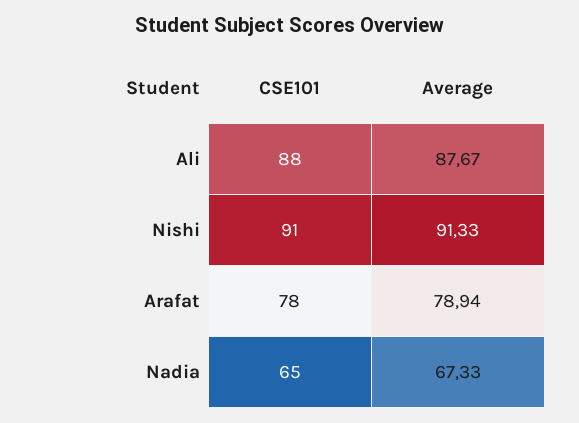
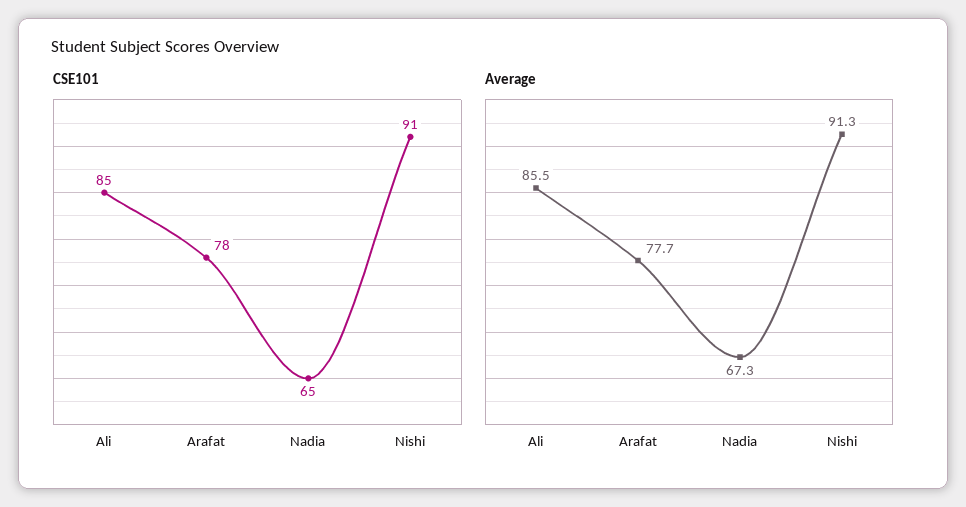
CSE101, Ali: 88 -> 85
Average, Ali: 87.67 -> 85.5
Average, Arafat: 78.94 -> 77.7

